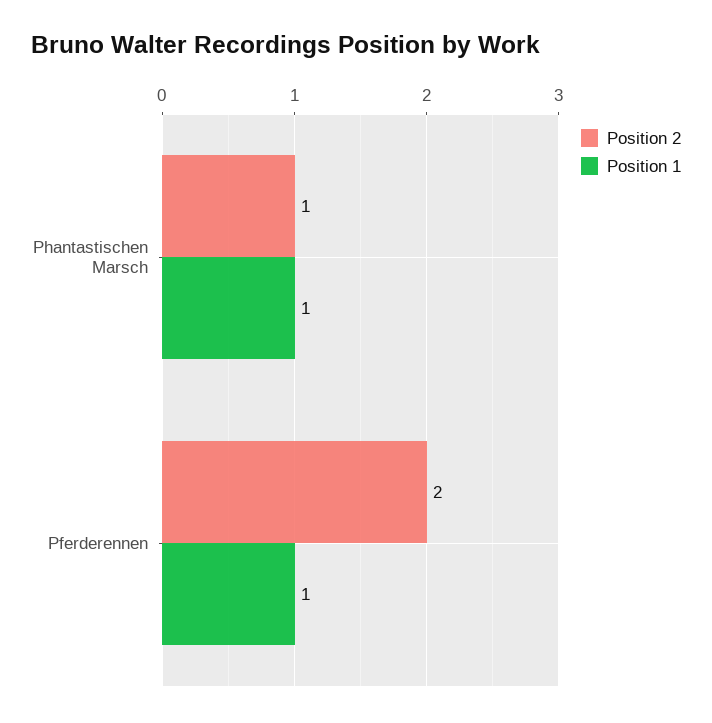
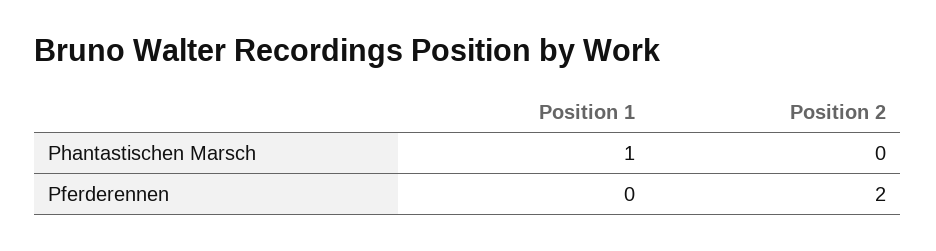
Position 2, Phantastischen Marsch: 1 -> 0
Position 1, Pferderennen: 1 -> 0

